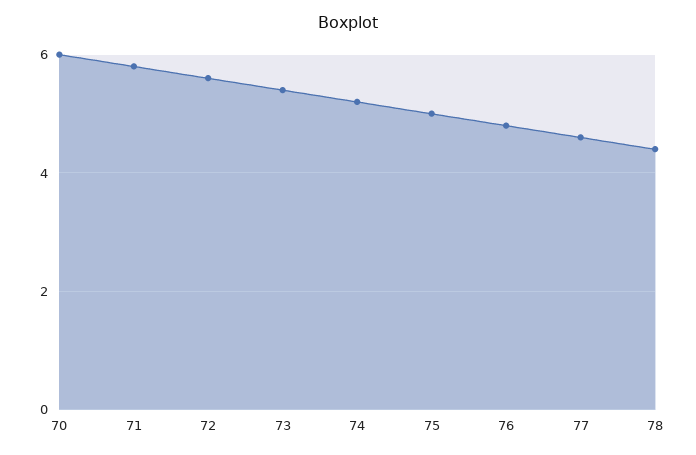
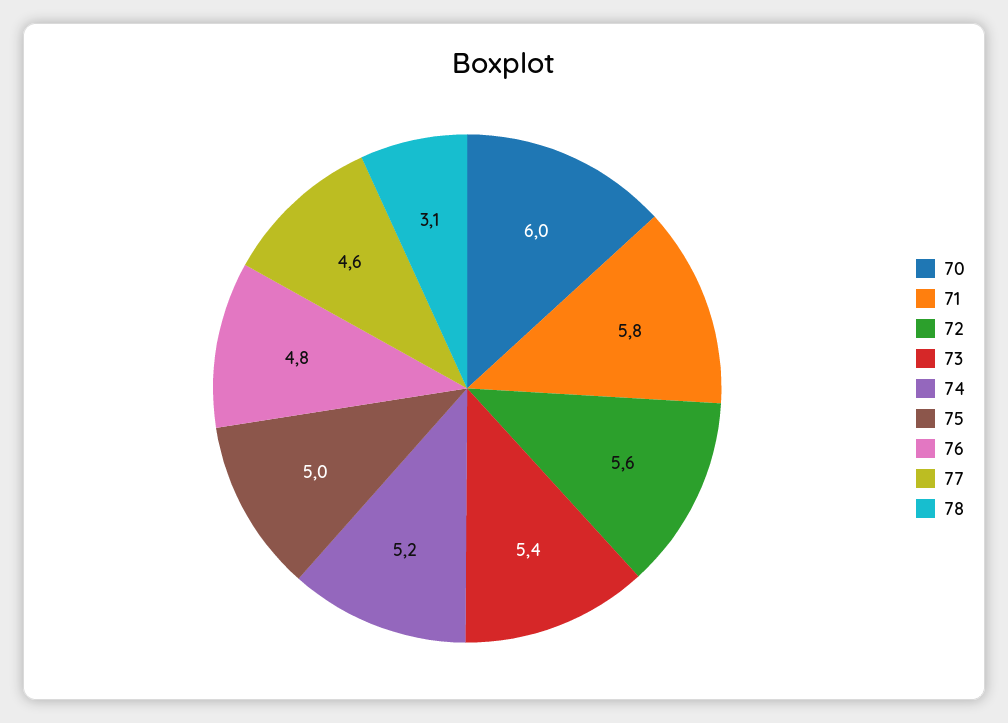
78: 4.5 -> 3.1

